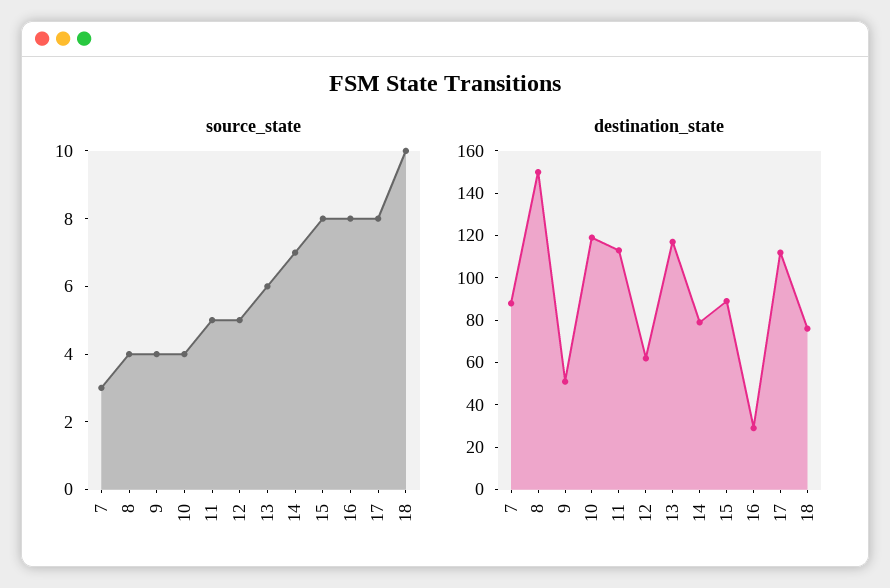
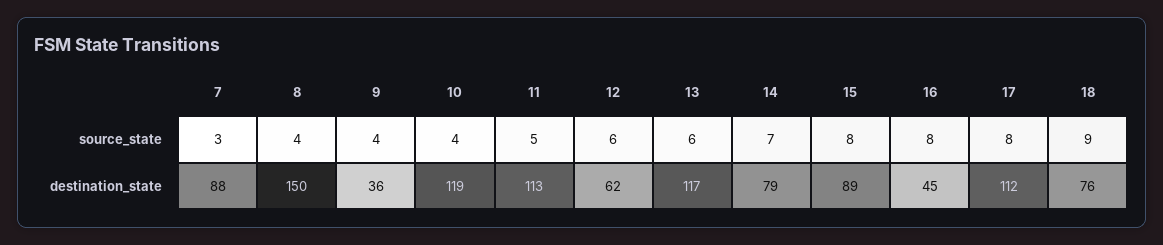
source_state, 12: 5 -> 6
source_state, 18: 10 -> 9
destination_state, 9: 50 -> 36
destination_state, 16: 30 -> 45

